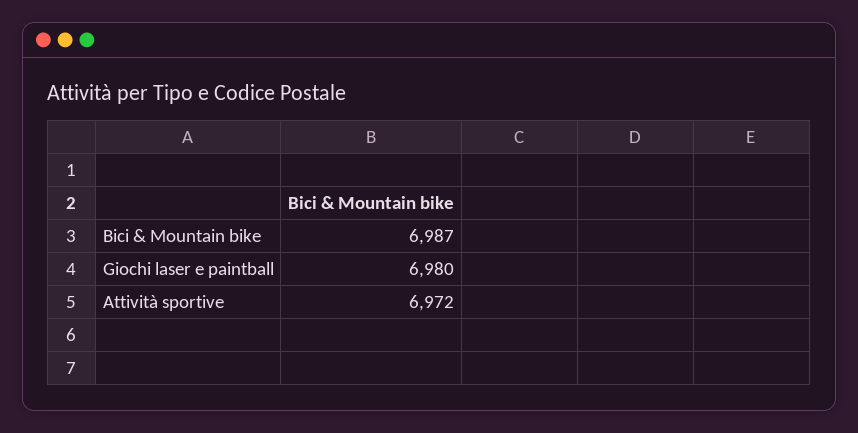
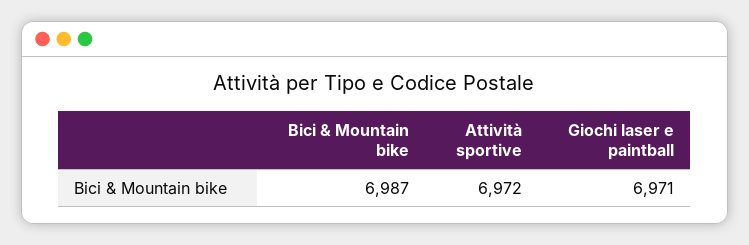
Giochi laser e paintball: 6980 -> 6971

